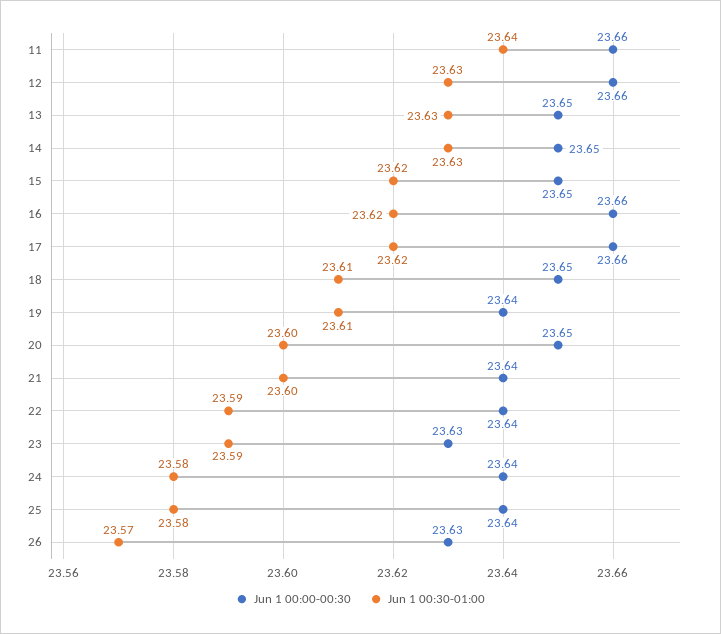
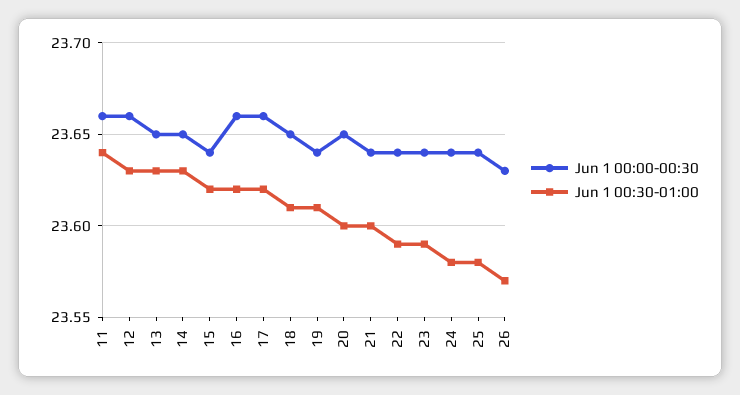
Jun 1 00:00-00:30, 15: 23.65 -> 23.64
Jun 1 00:00-00:30, 23: 23.63 -> 23.64

